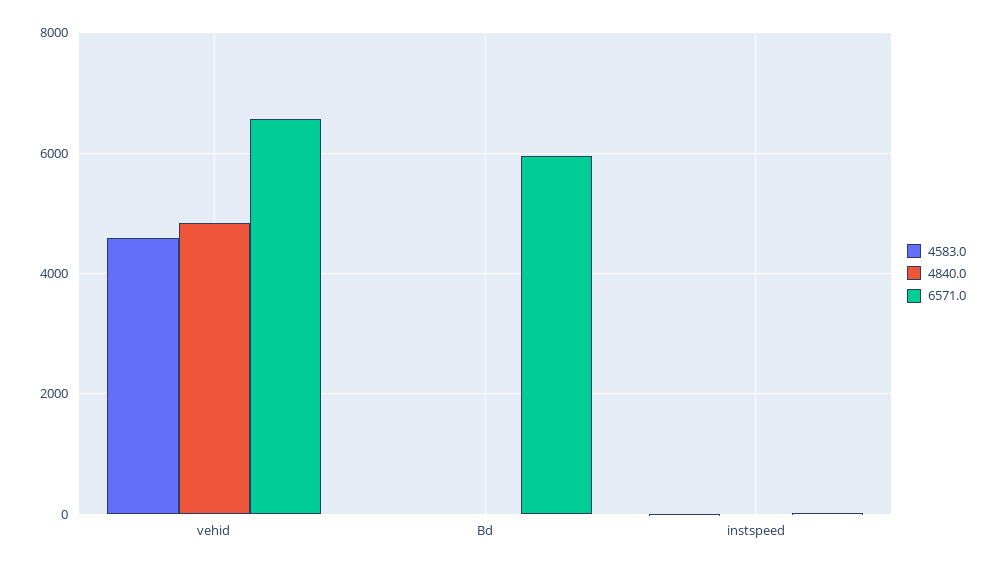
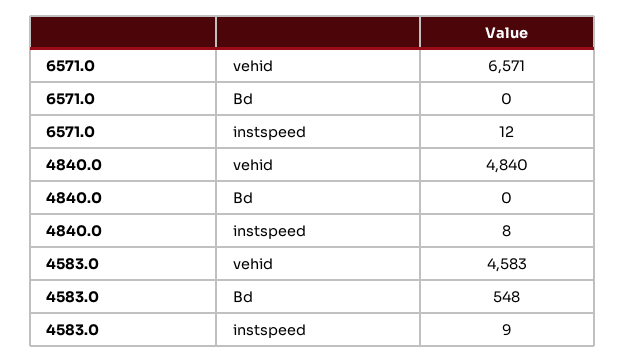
4583.0, Bd: 0 -> 548
6571.0, Bd: 6000 -> 0

